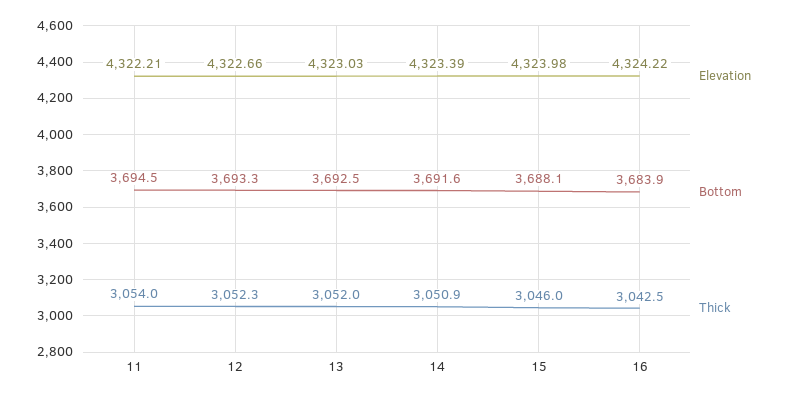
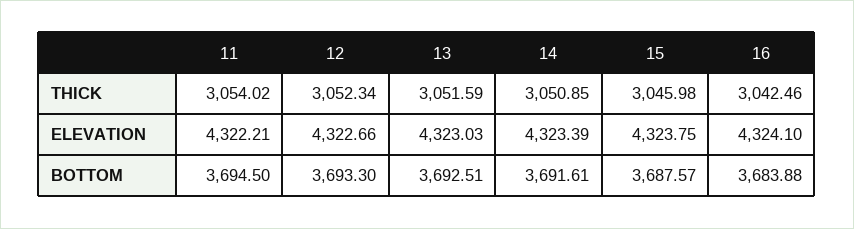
Thick, 13: 3052 -> 3051.59
Elevation, 15: 4323.98 -> 4323.75
Bottom, 15: 3688.1 -> 3687.57
Elevation, 16: 4324.22 -> 4324.1

